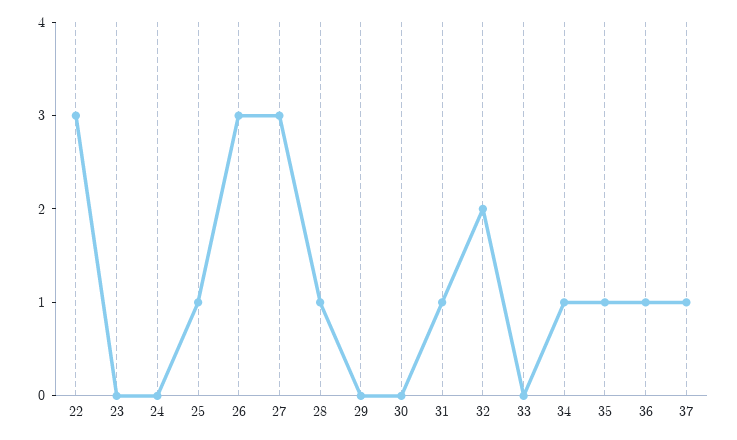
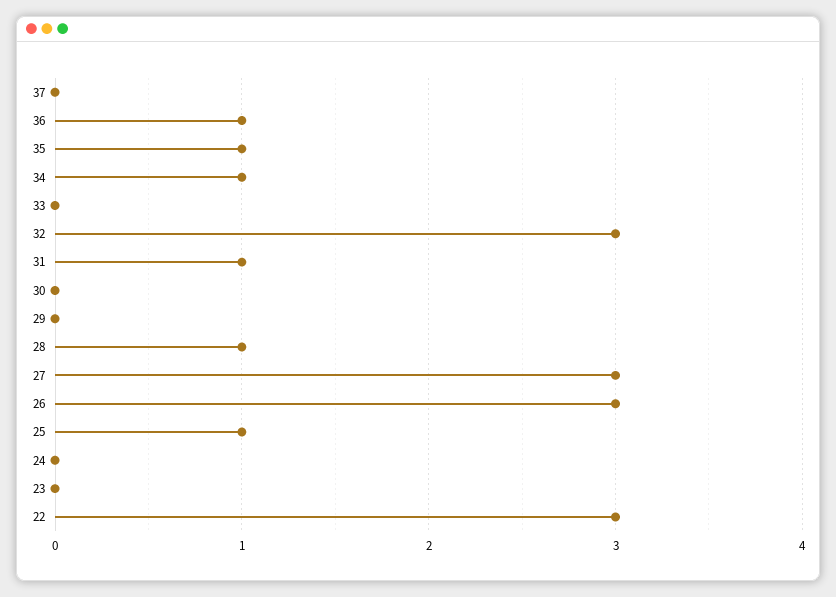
32: 2 -> 3
37: 1 -> 0

